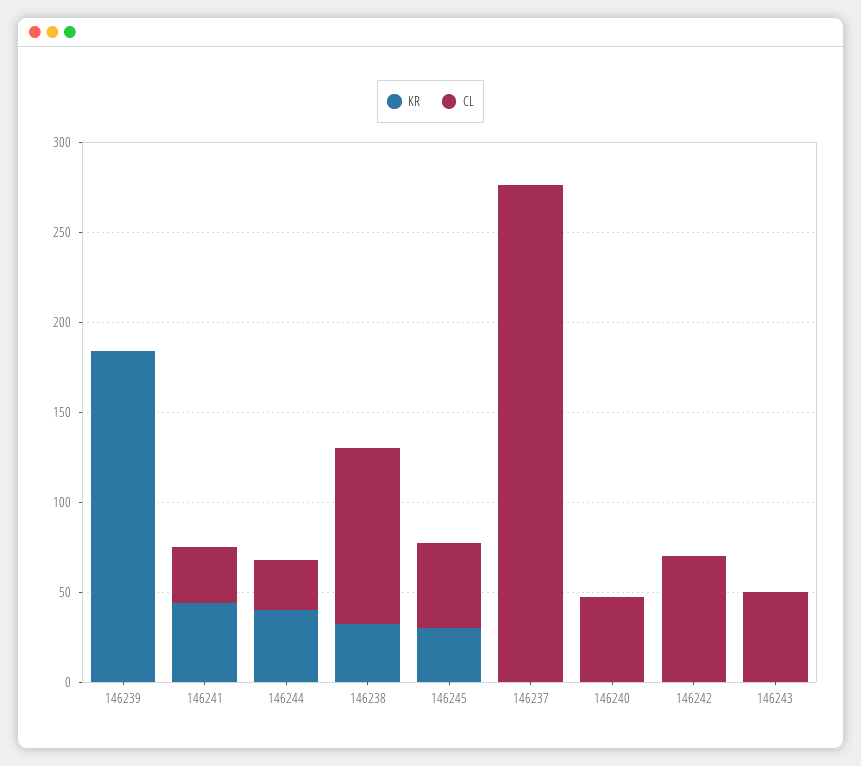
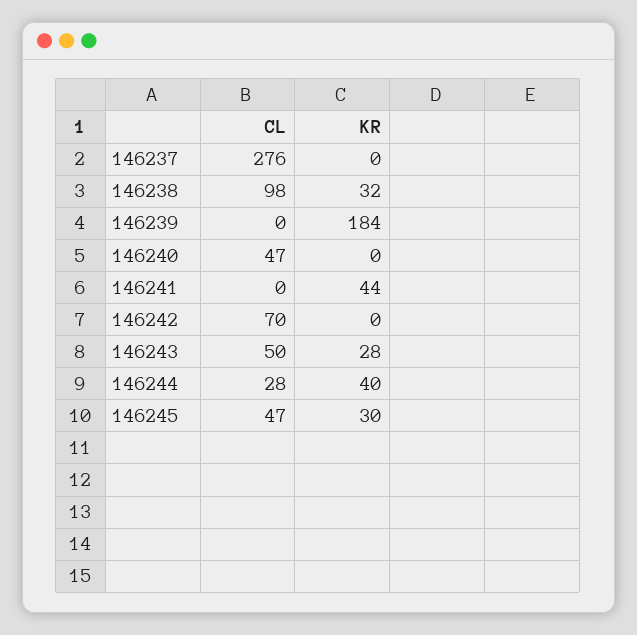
CL, 146241: 30 -> 0
KR, 146243: 0 -> 28

